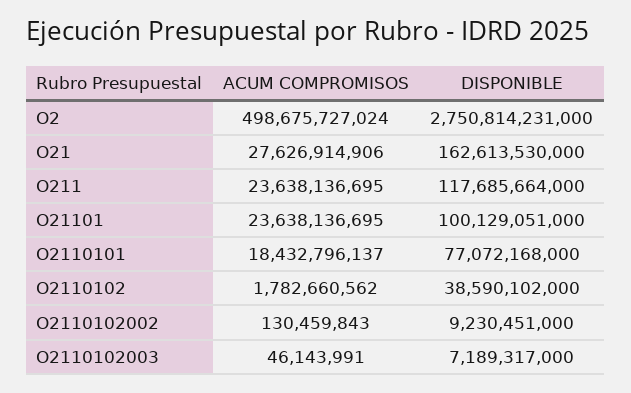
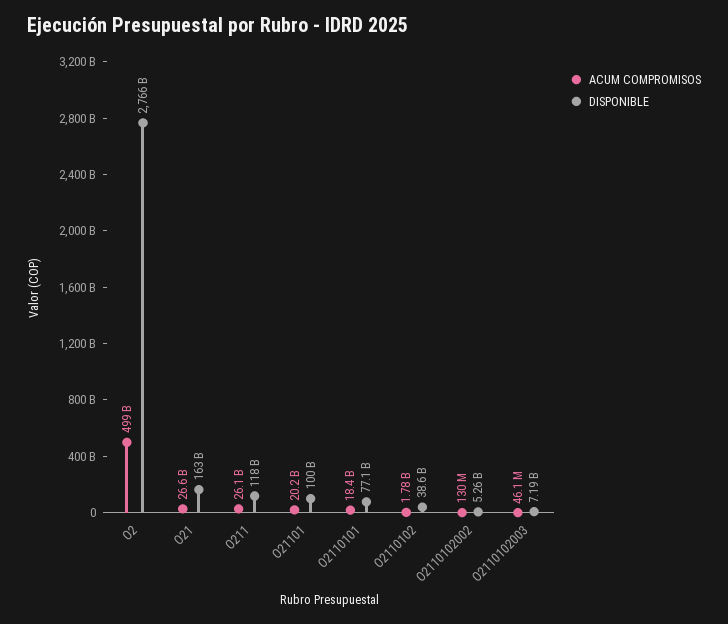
DISPONIBLE, O2: 2750814231000 -> 2766000000000
ACUM COMPROMISOS, O21: 27626914906 -> 26600000000
ACUM COMPROMISOS, O211: 23638136695 -> 26100000000
ACUM COMPROMISOS, O21101: 23638136695 -> 20200000000
DISPONIBLE, O2110102002: 9230451000 -> 5260000000

